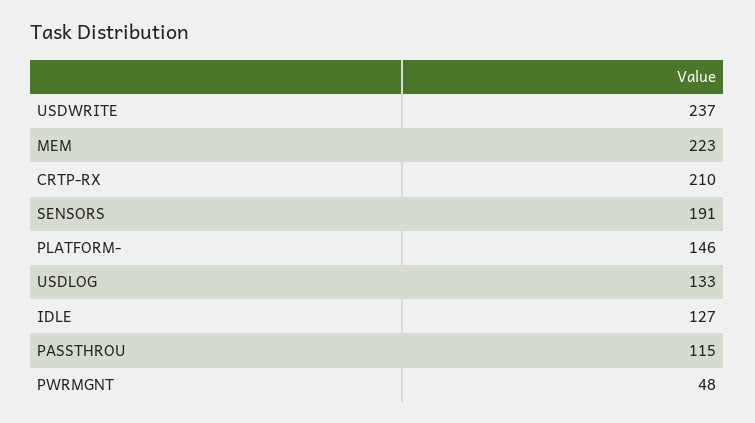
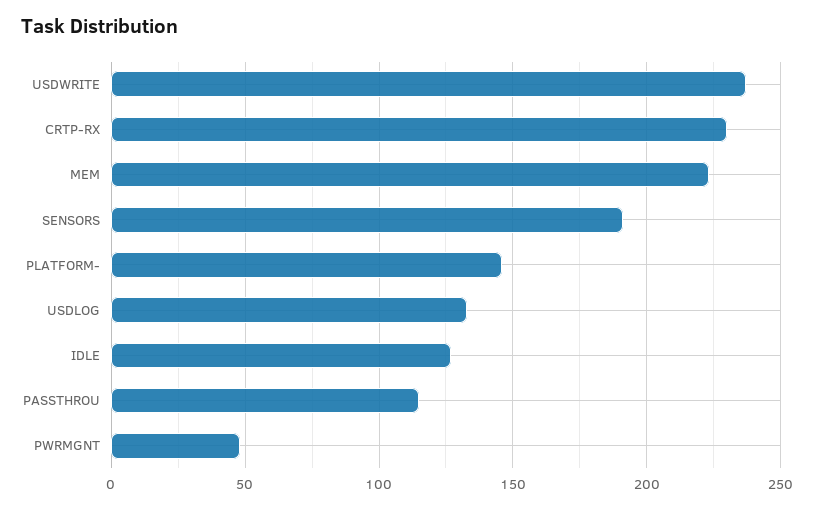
CRTP-RX: 210 -> 230

